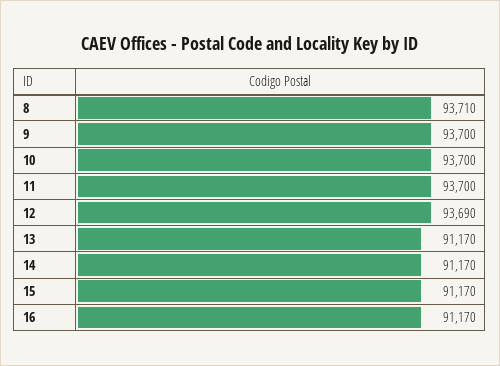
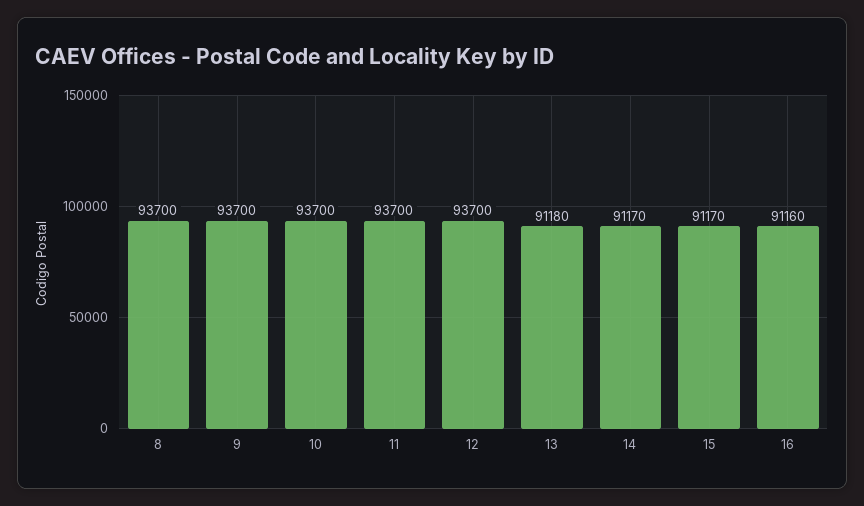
8: 93710 -> 93700
12: 93690 -> 93700
13: 91170 -> 91180
16: 91170 -> 91160

